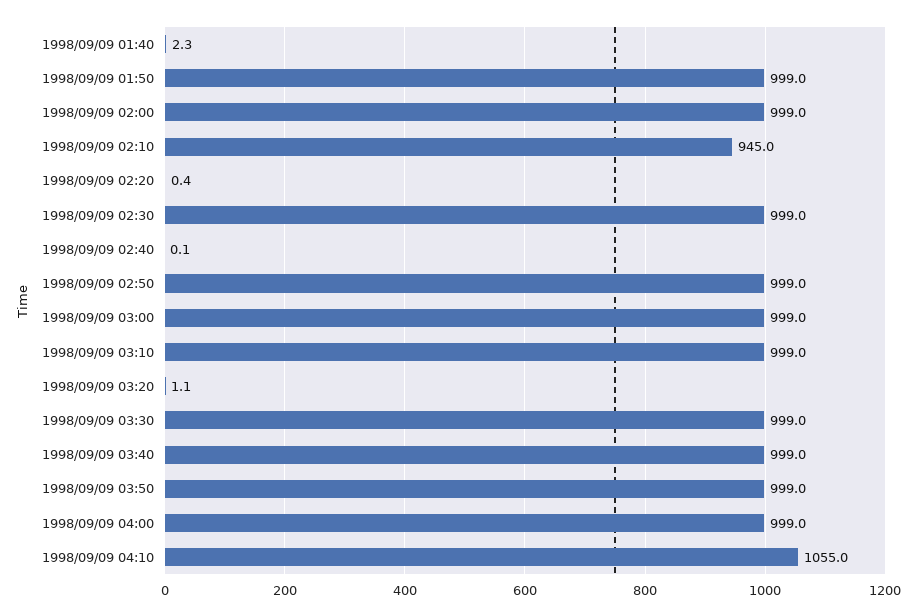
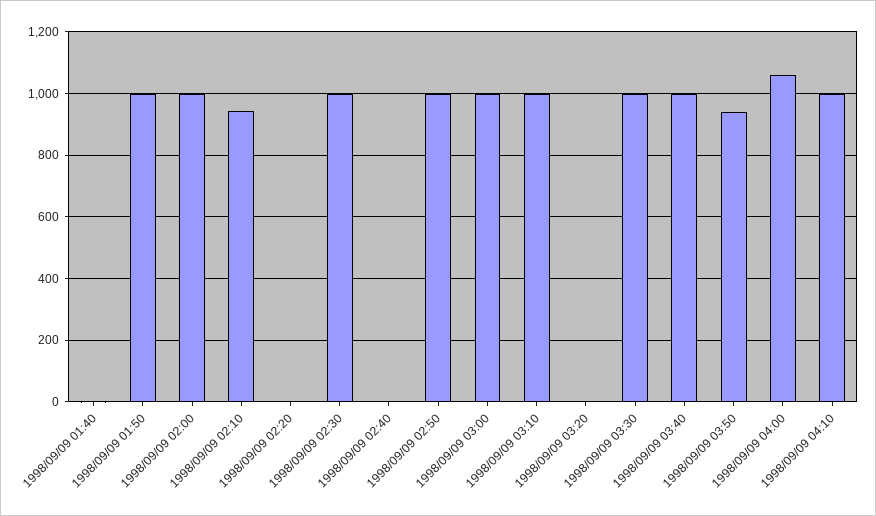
1998/09/09 03:50: 999 -> 940
1998/09/09 04:00: 999 -> 1060
1998/09/09 04:10: 1055 -> 1000

